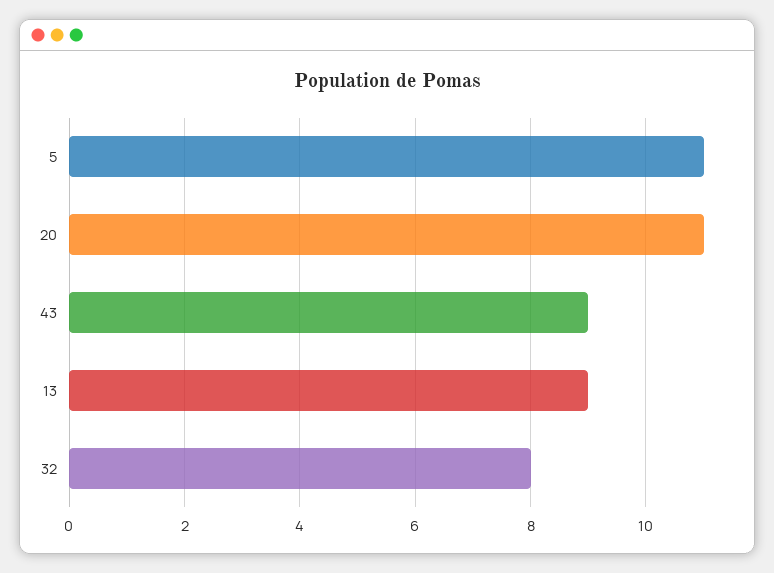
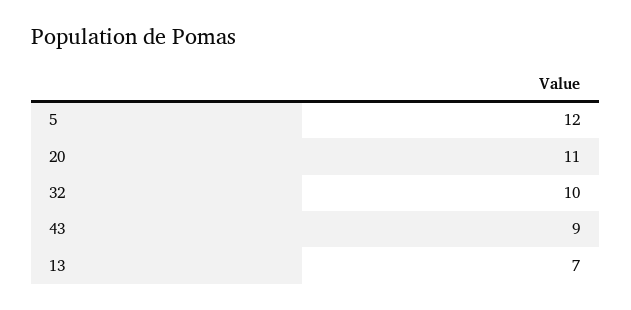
5: 11 -> 12
13: 9 -> 7
32: 8 -> 10

